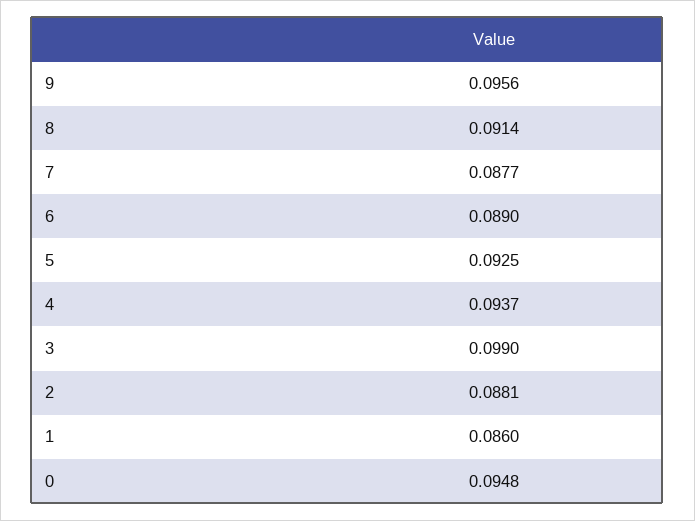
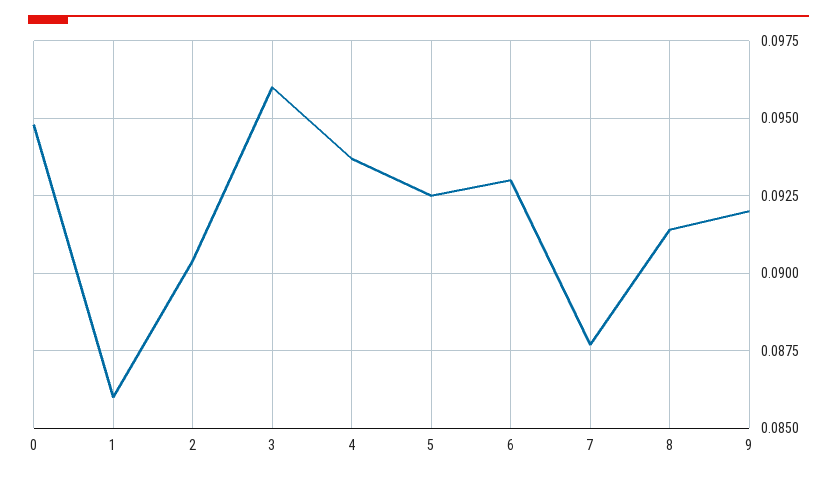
9: 0.0956 -> 0.092
6: 0.089 -> 0.093
3: 0.099 -> 0.096
2: 0.0881 -> 0.0905

